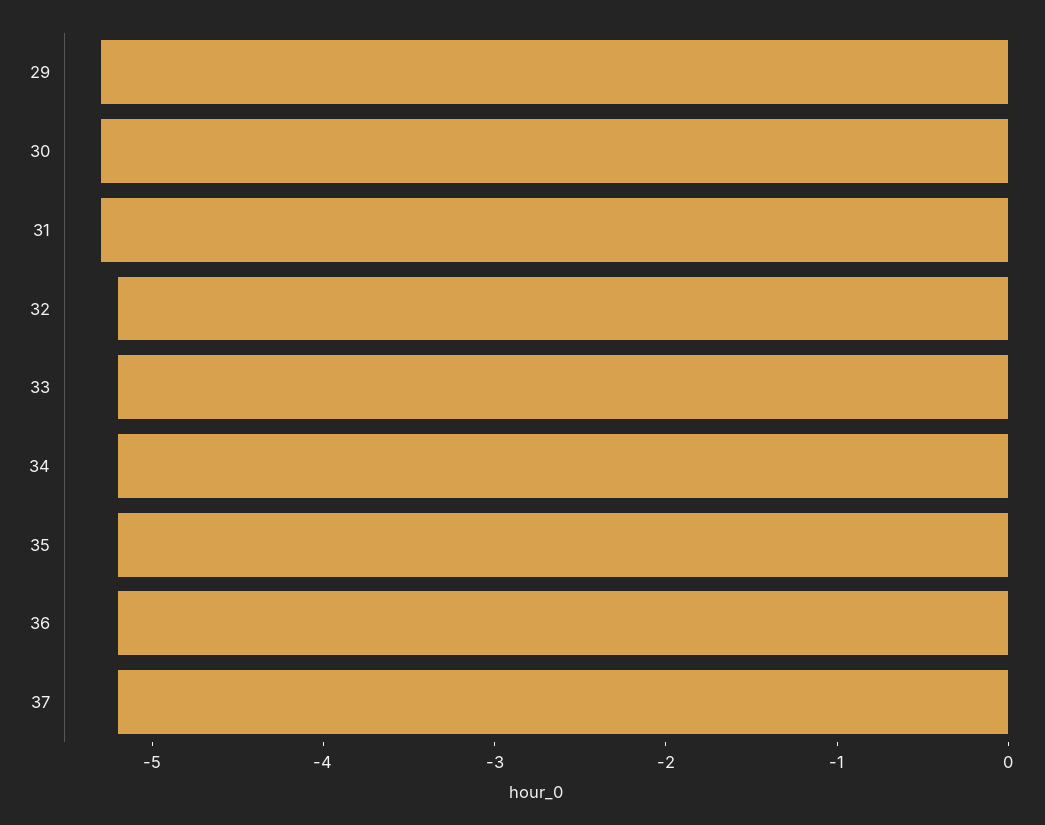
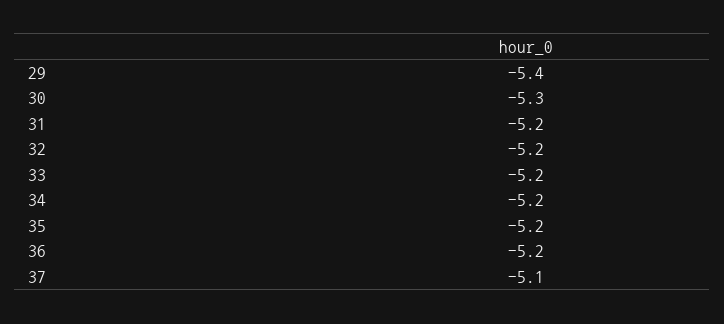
29: -5.3 -> -5.4
31: -5.3 -> -5.2
37: -5.2 -> -5.1

